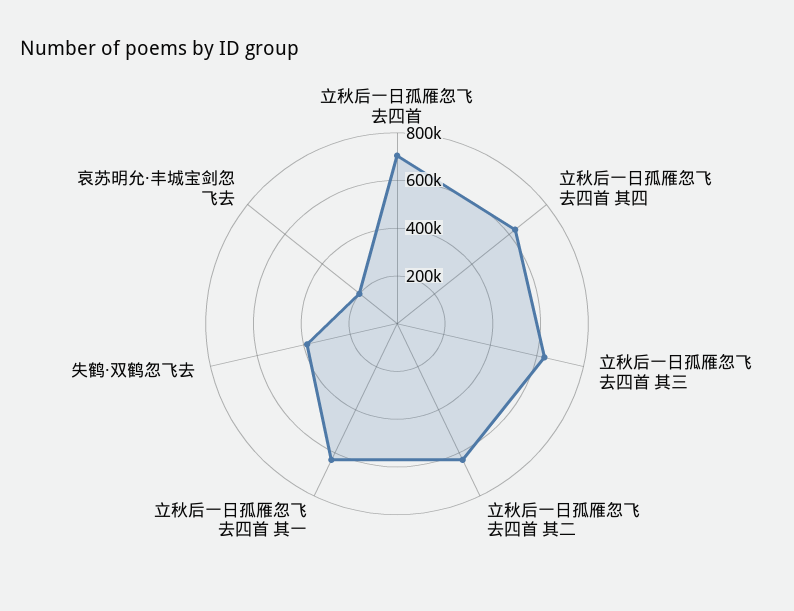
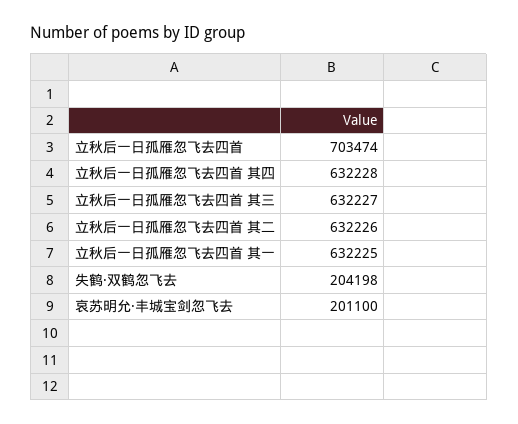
失鹤·双鹤忽飞去: 400000 -> 204198

